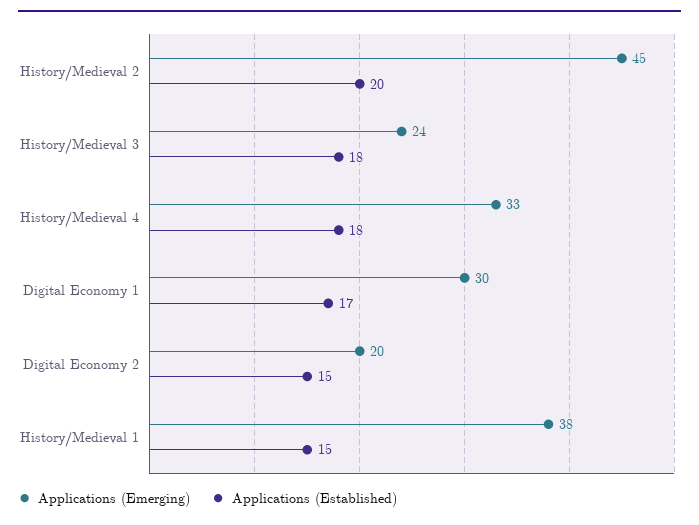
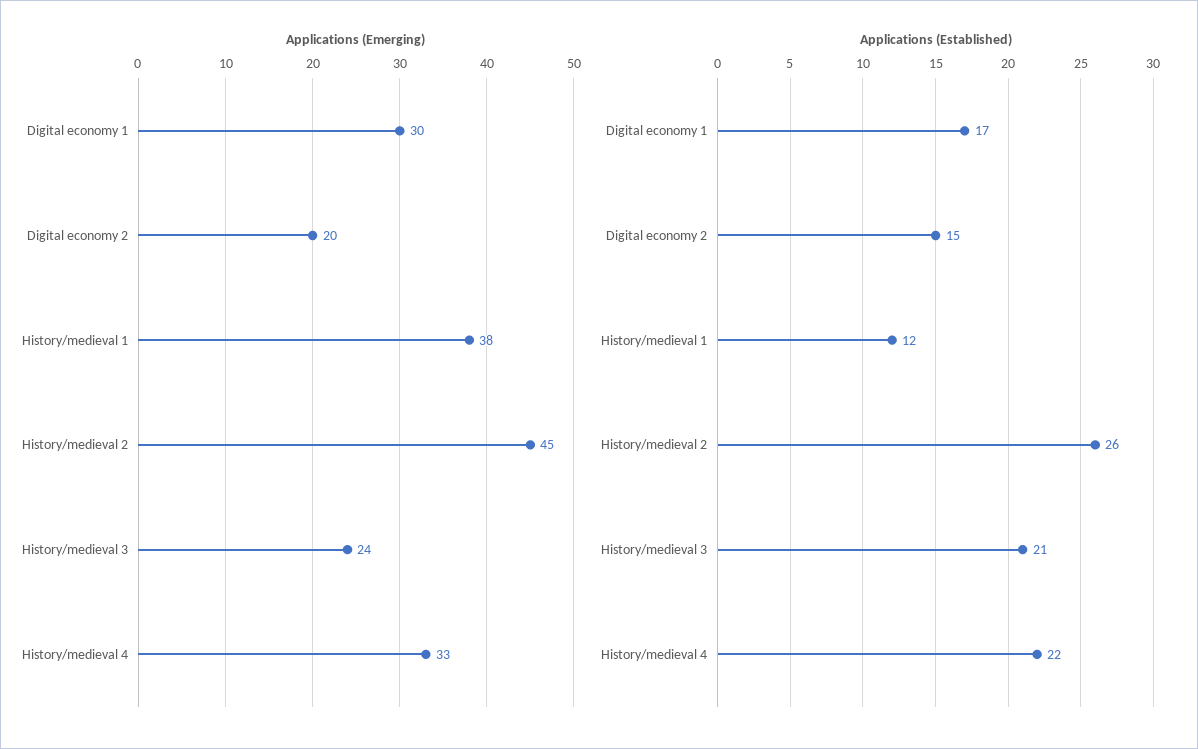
Applications (Established), History/Medieval 2: 20 -> 26
Applications (Established), History/Medieval 3: 18 -> 21
Applications (Established), History/Medieval 4: 18 -> 22
Applications (Established), History/Medieval 1: 15 -> 12

